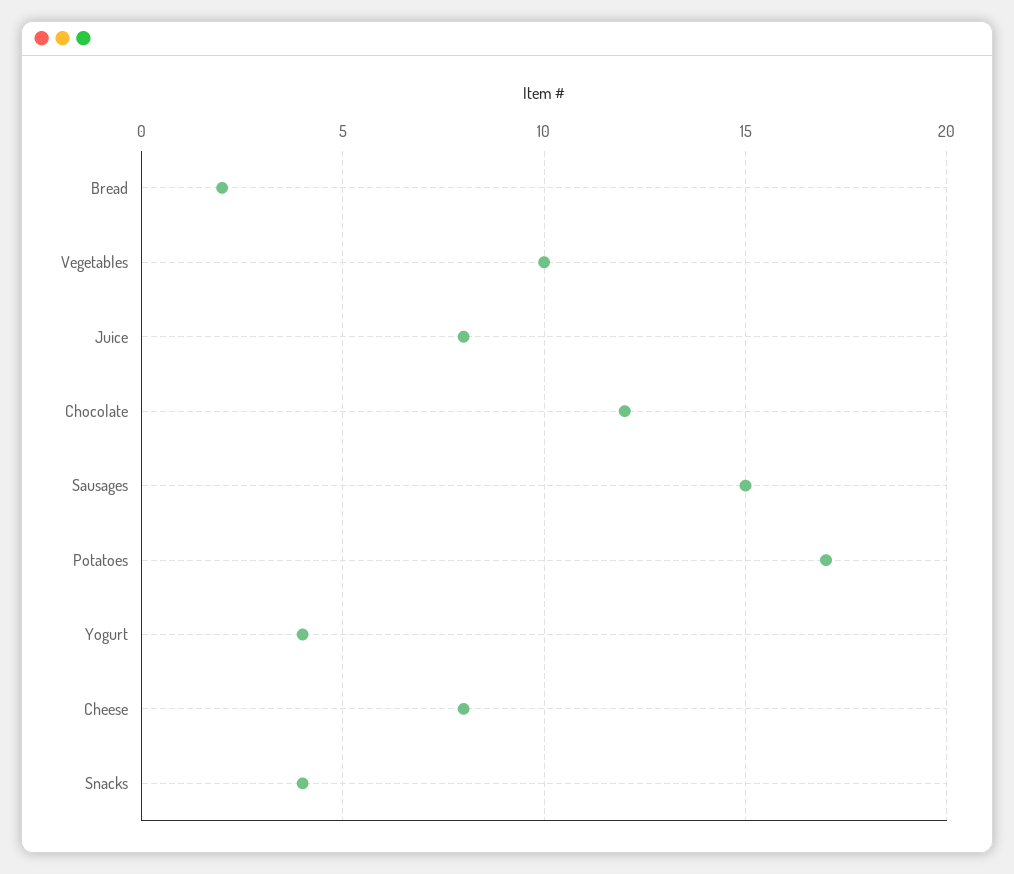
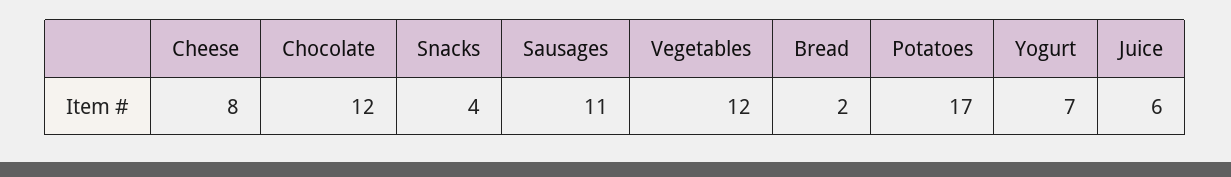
Vegetables: 10 -> 12
Juice: 8 -> 6
Sausages: 15 -> 11
Yogurt: 4 -> 7

